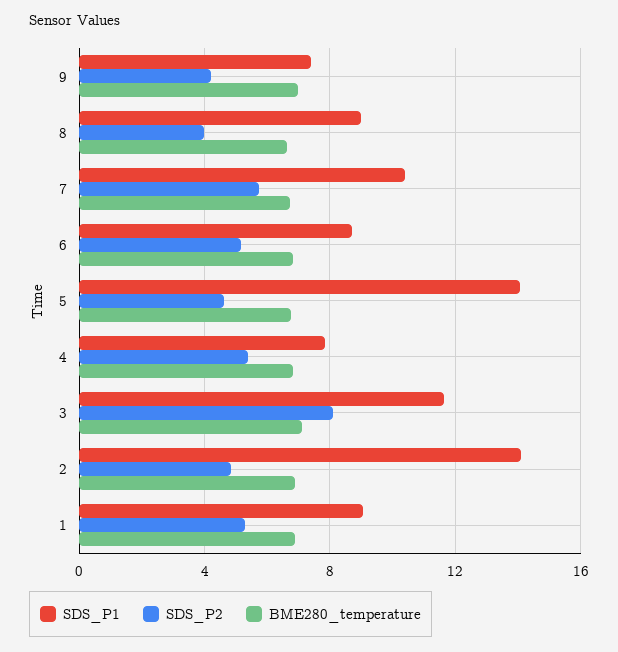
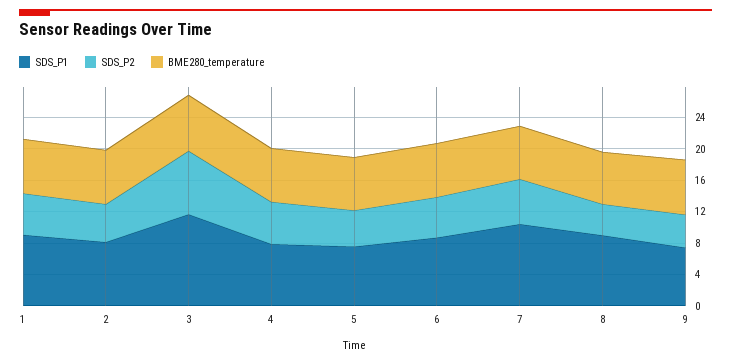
SDS_P1, 5: 14 -> 8
SDS_P1, 2: 14 -> 8

